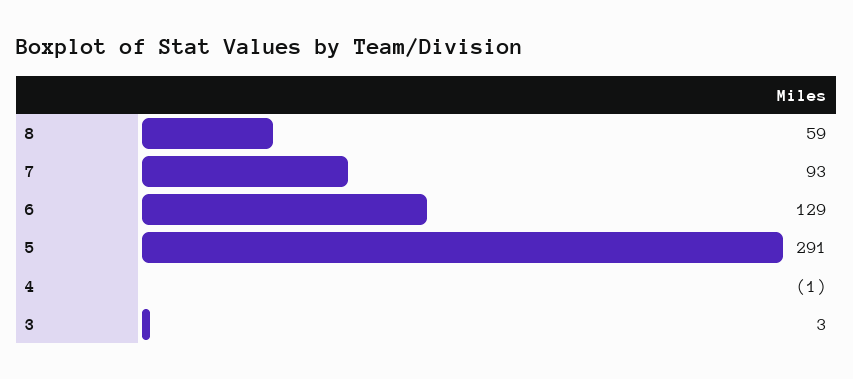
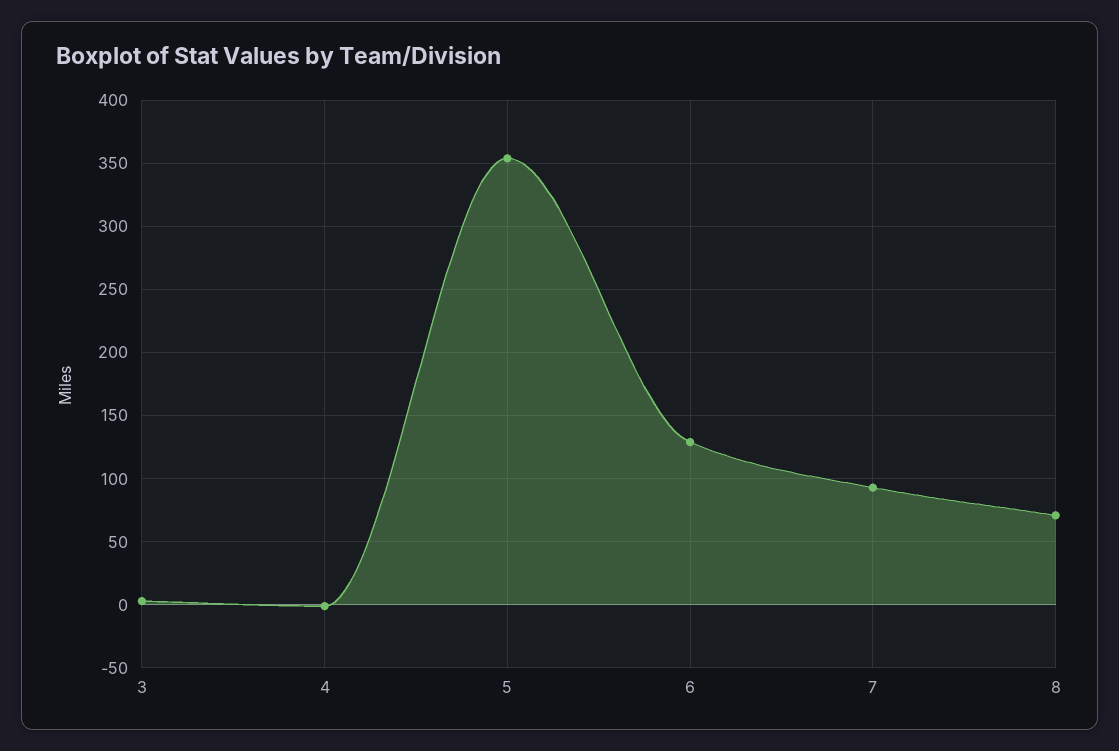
8: 59 -> 70
5: 291 -> 355

